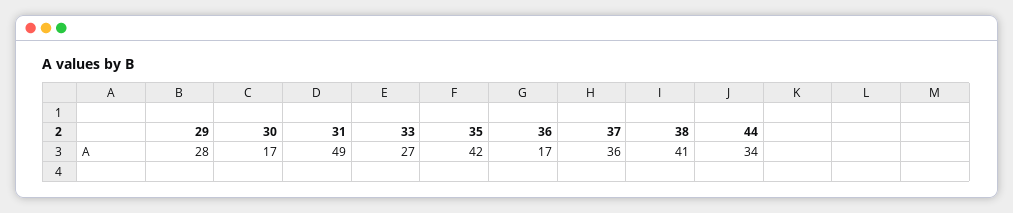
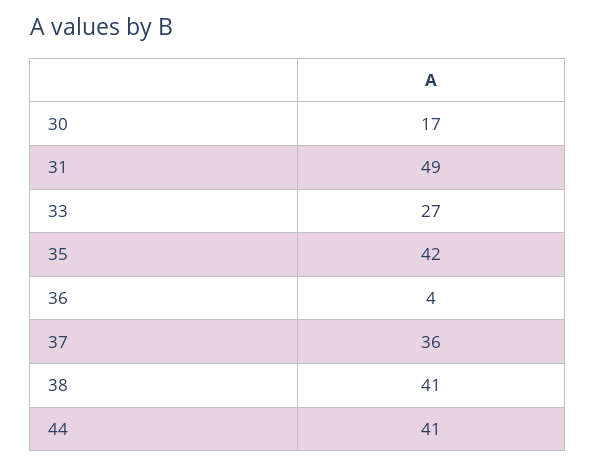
29: 28 -> none
36: 17 -> 4
44: 34 -> 41

